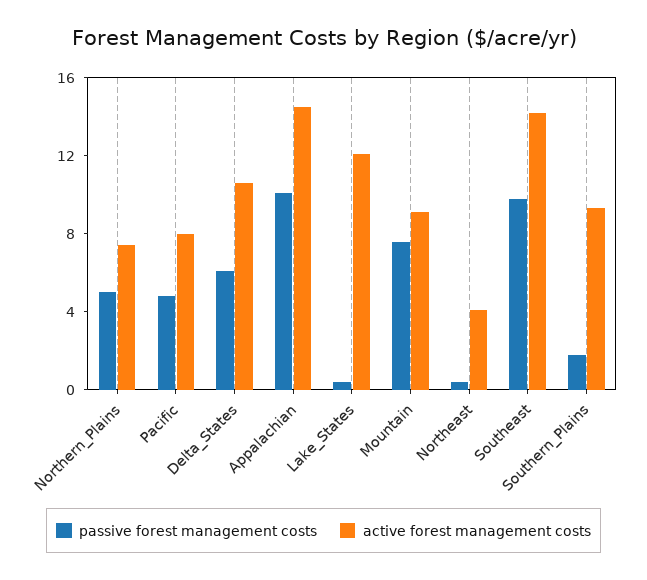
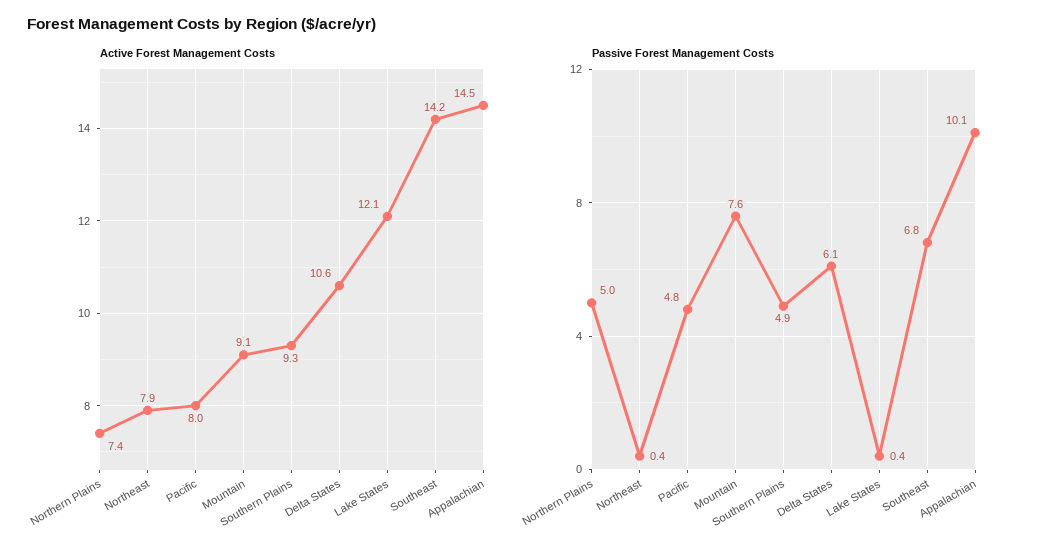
active forest management costs, Northeast: 4 -> 7.9
passive forest management costs, Southeast: 10 -> 6.8
passive forest management costs, Southern_Plains: 2 -> 4.9

